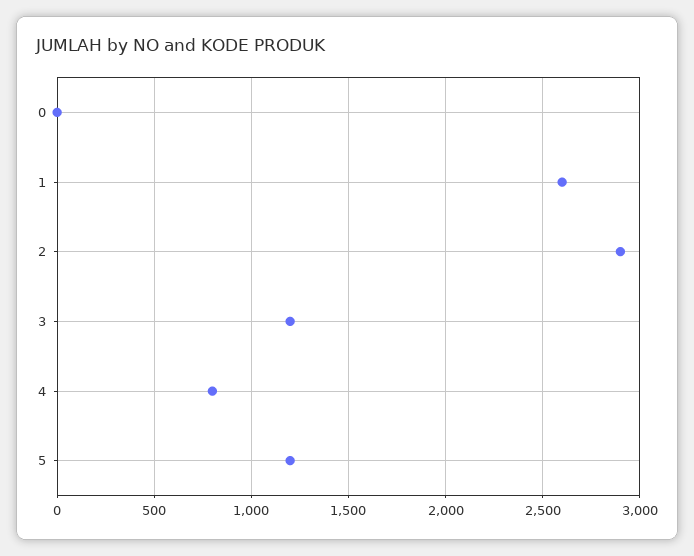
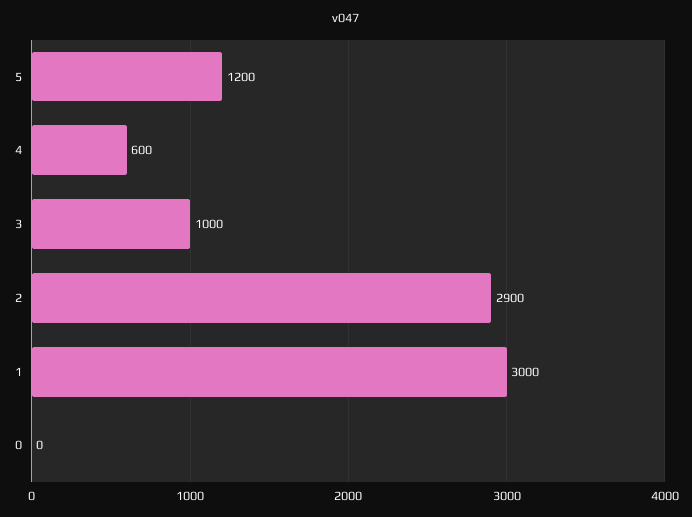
1: 2600 -> 3000
3: 1200 -> 1000
4: 800 -> 600

